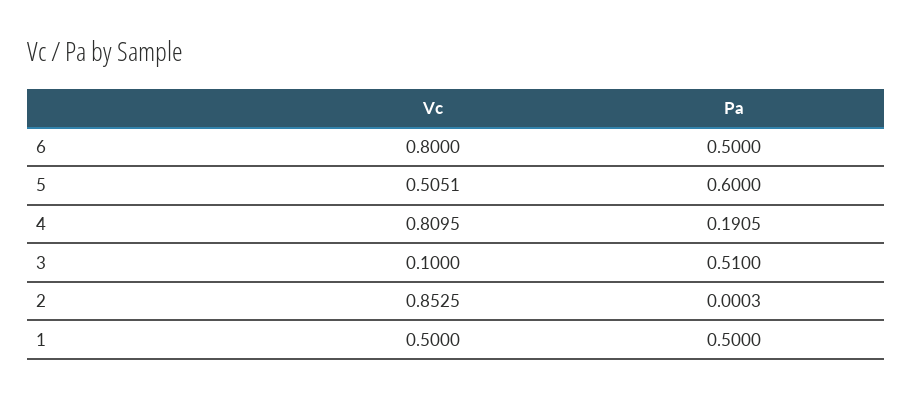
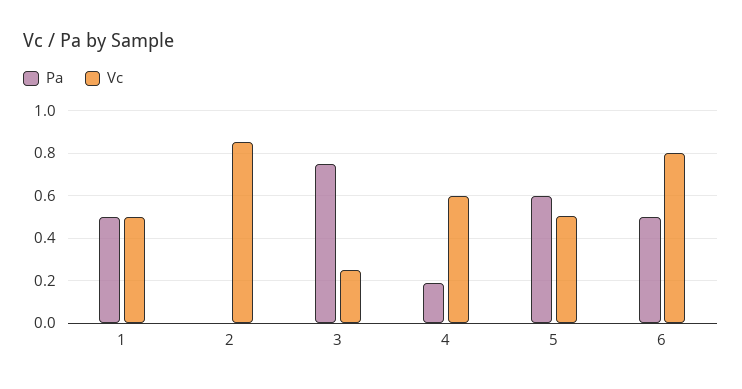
Vc, 4: 0.8095 -> 0.6
Vc, 3: 0.1 -> 0.25
Pa, 3: 0.51 -> 0.75

